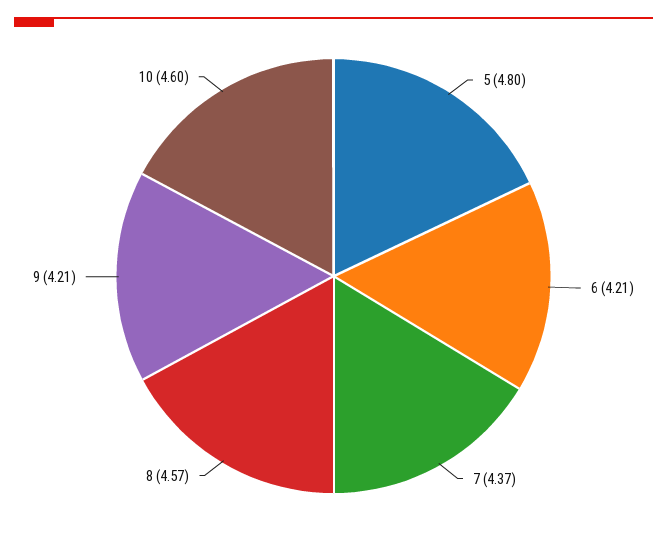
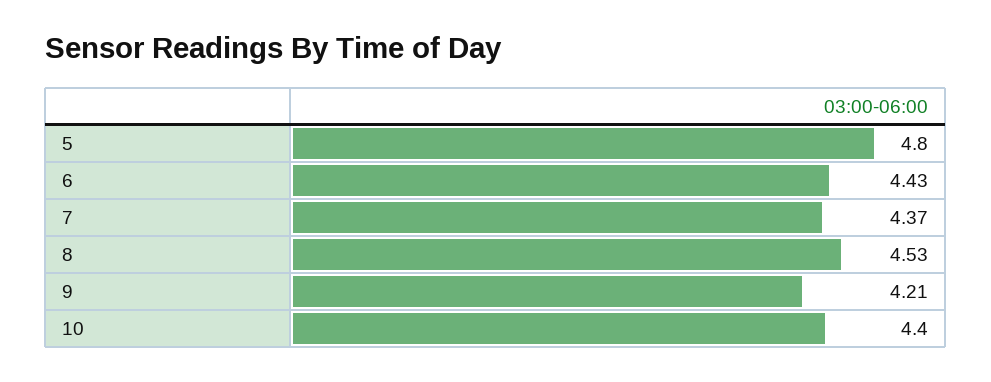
6: 4.21 -> 4.43
8: 4.57 -> 4.53
10: 4.6 -> 4.4

